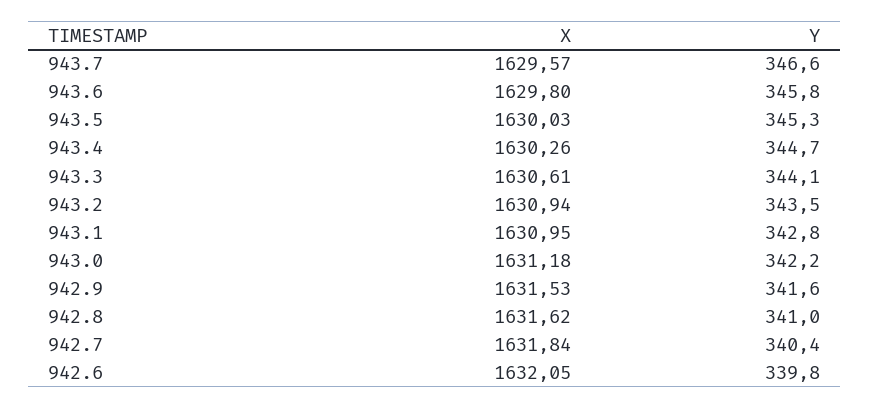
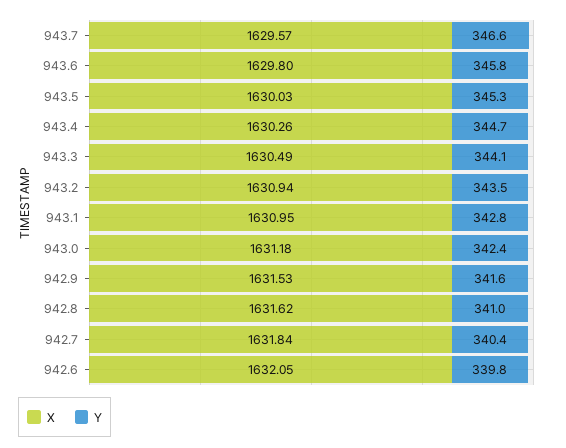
X, 943.3: 1630.61 -> 1630.49
Y, 943.0: 342.2 -> 342.4

